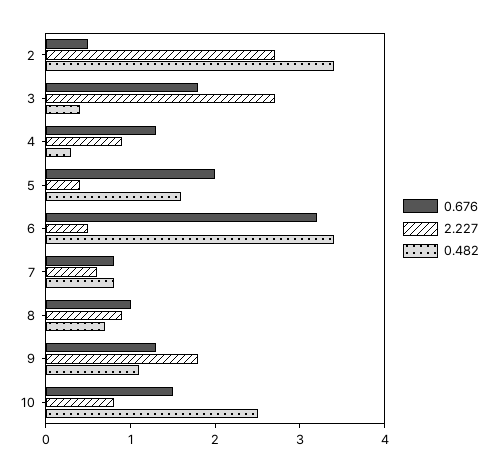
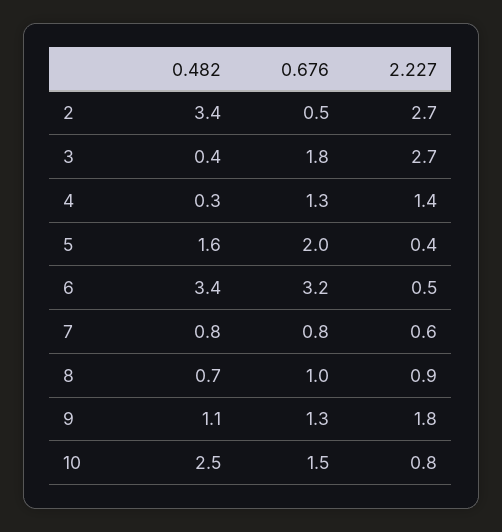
2.227, 4: 0.9 -> 1.4

